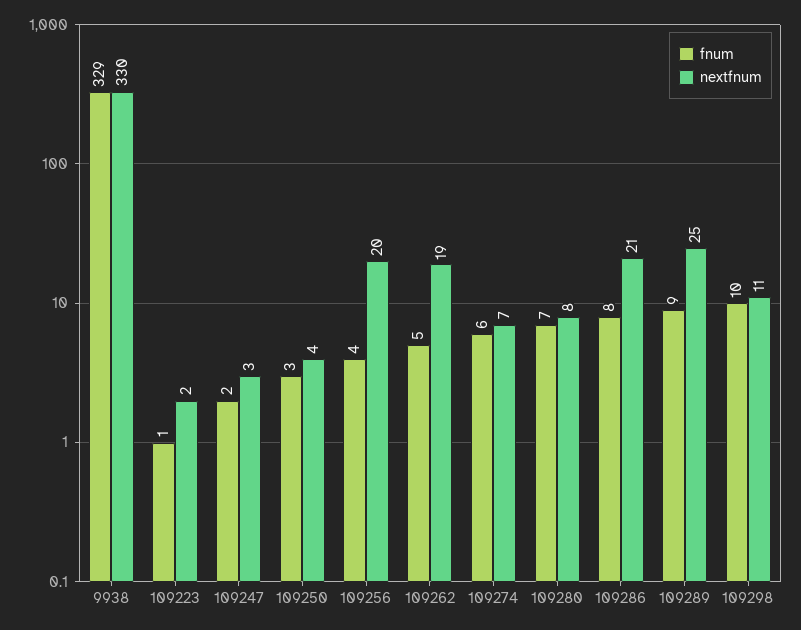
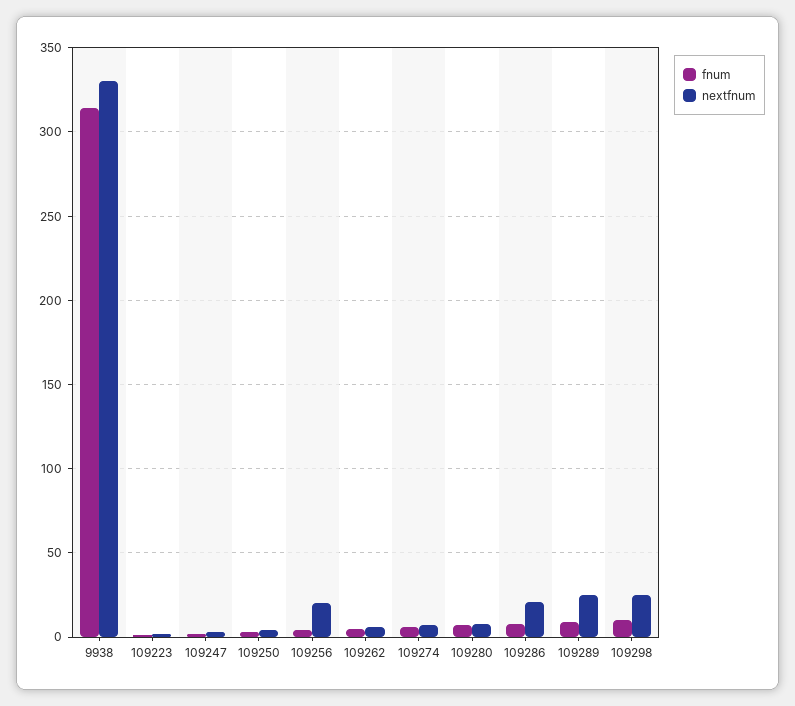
fnum, 9938: 329 -> 315
nextfnum, 109262: 19 -> 5
nextfnum, 109298: 11 -> 25

